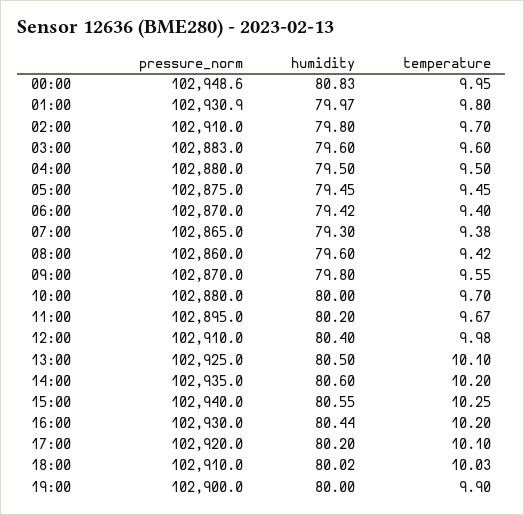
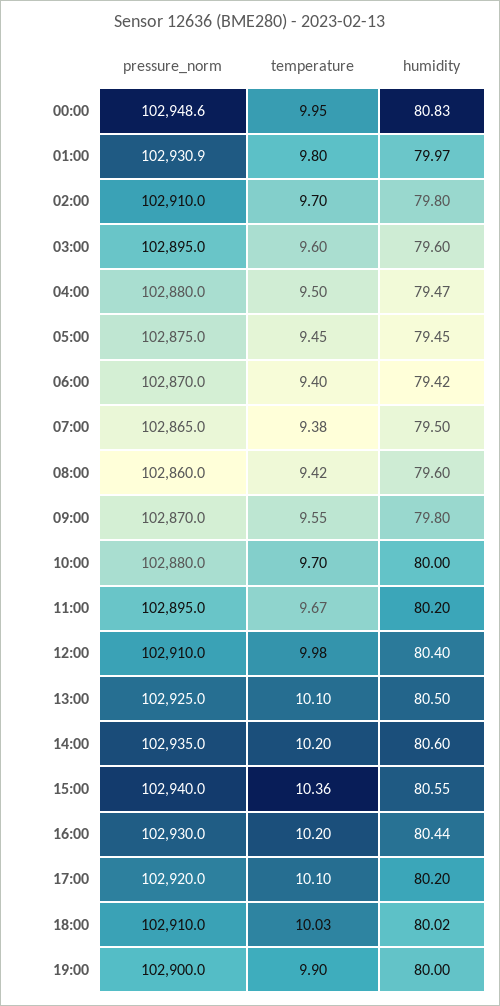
pressure_norm, 03:00: 102883 -> 102895
humidity, 04:00: 79.5 -> 79.47
humidity, 07:00: 79.3 -> 79.5
temperature, 15:00: 10.25 -> 10.36

